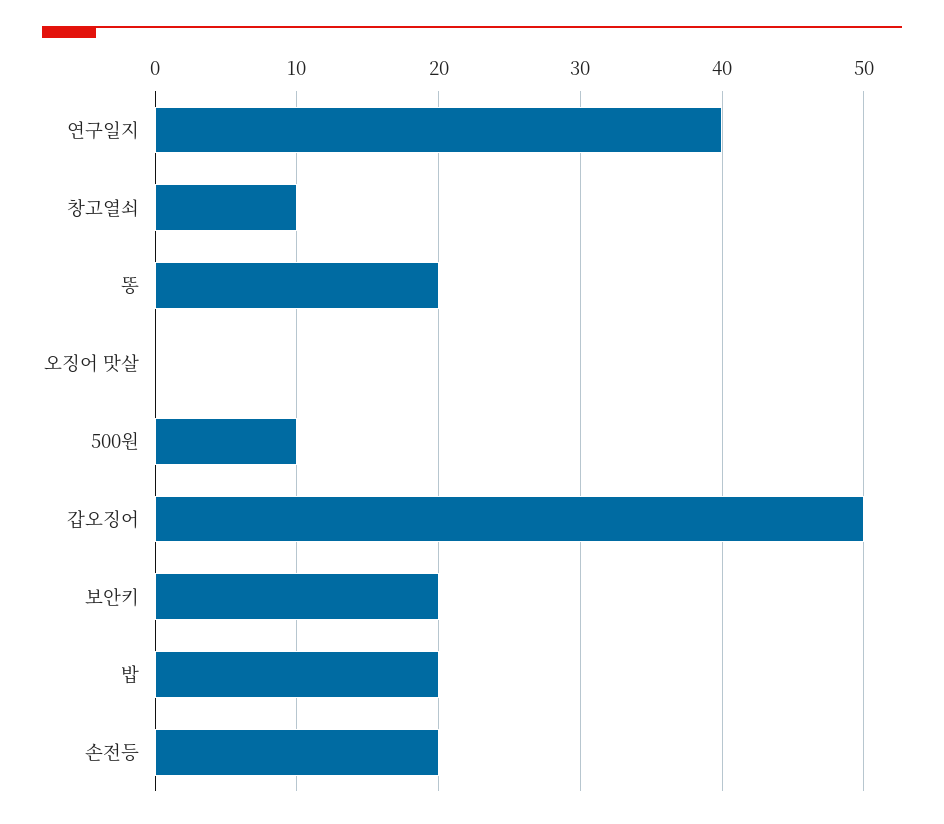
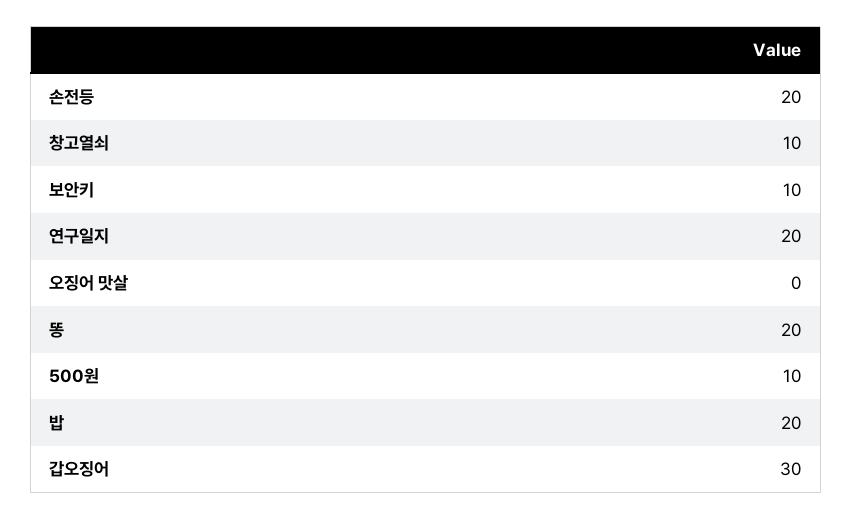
연구일지: 40 -> 20
갑오징어: 50 -> 30
보안키: 20 -> 10

